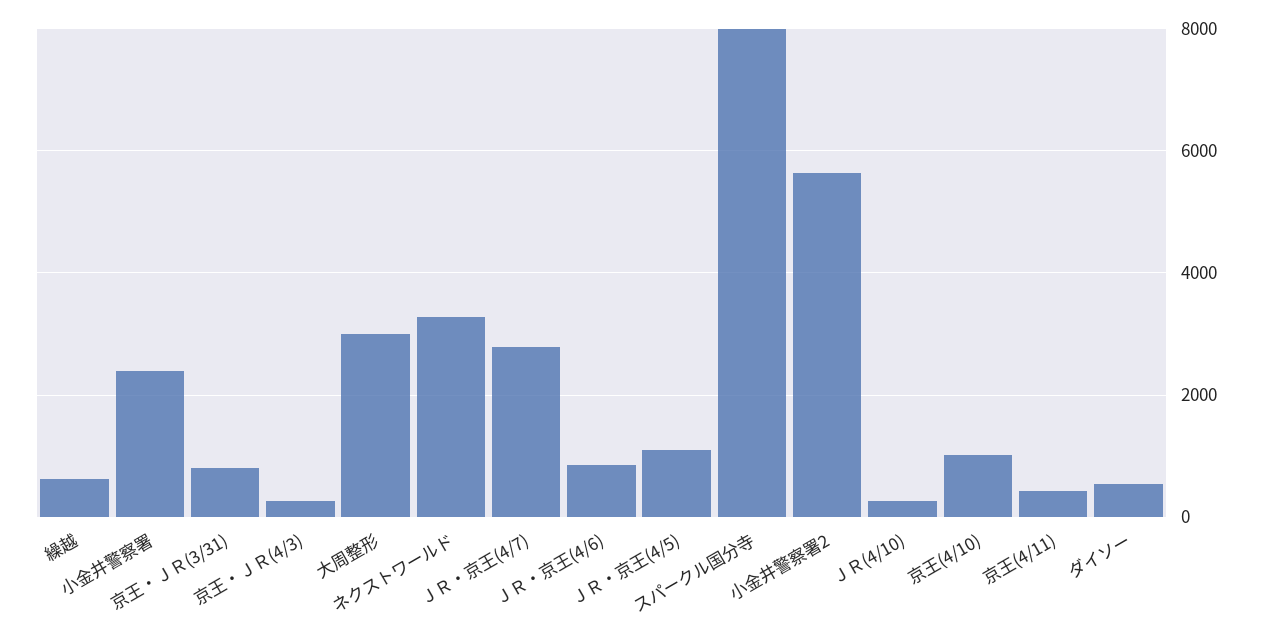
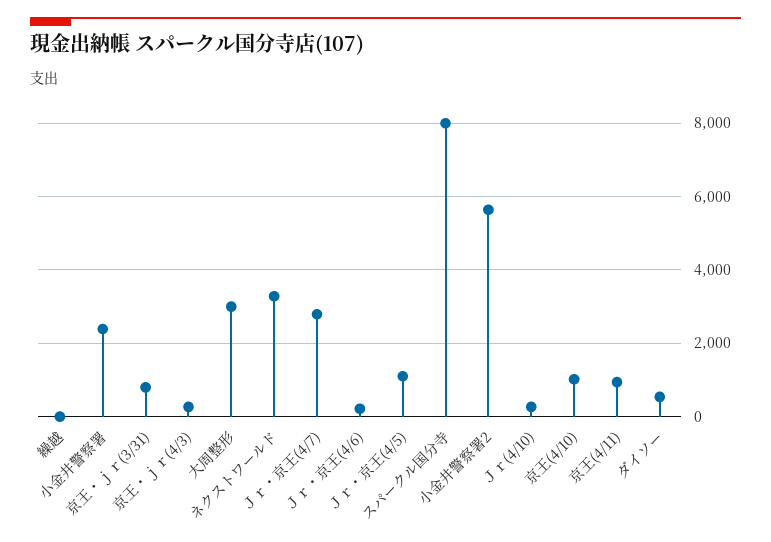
繰越: 600 -> 0
ＪＲ・京王(4/6): 800 -> 200
京王(4/11): 400 -> 1000

